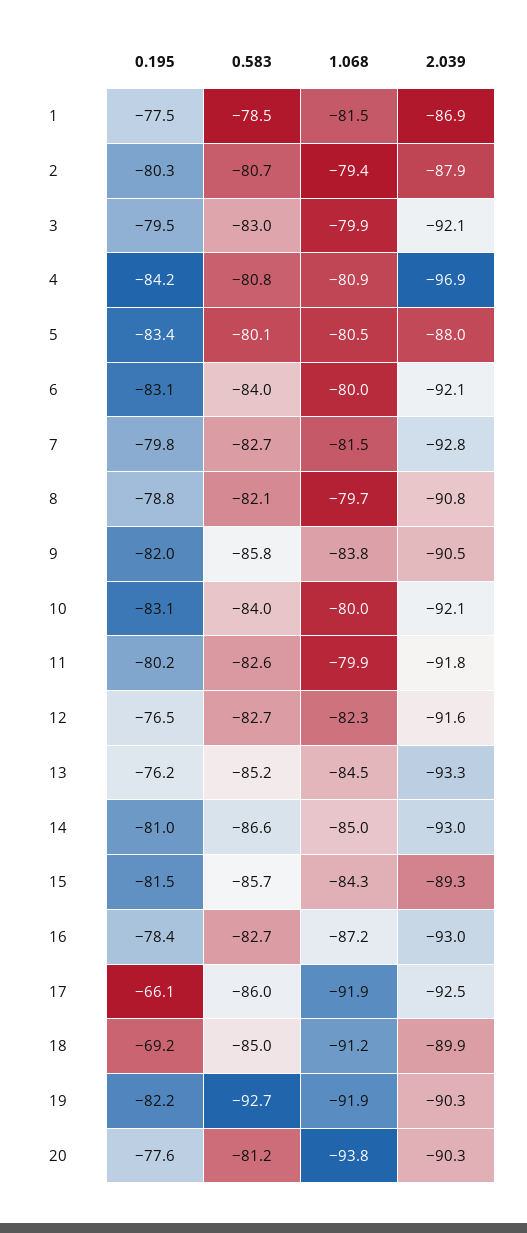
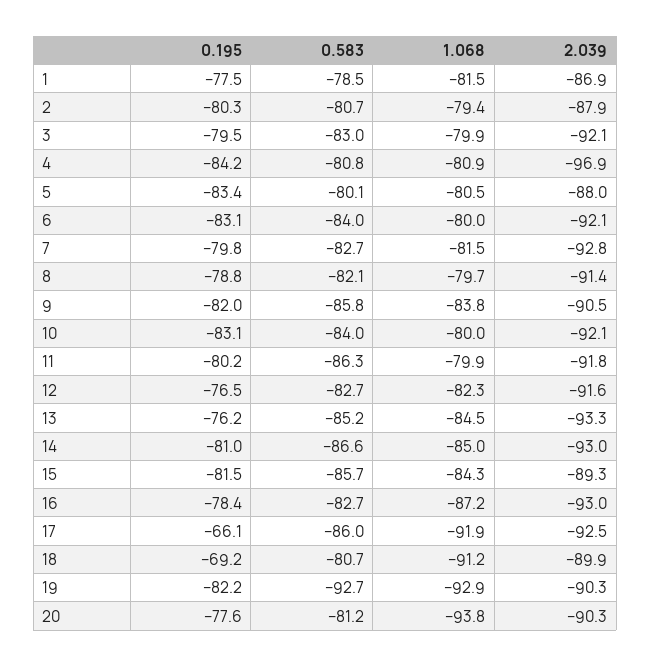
2.039, 8: -90.8 -> -91.4
0.583, 11: -82.6 -> -86.3
0.583, 18: -85 -> -80.7
1.068, 19: -91.9 -> -92.9

